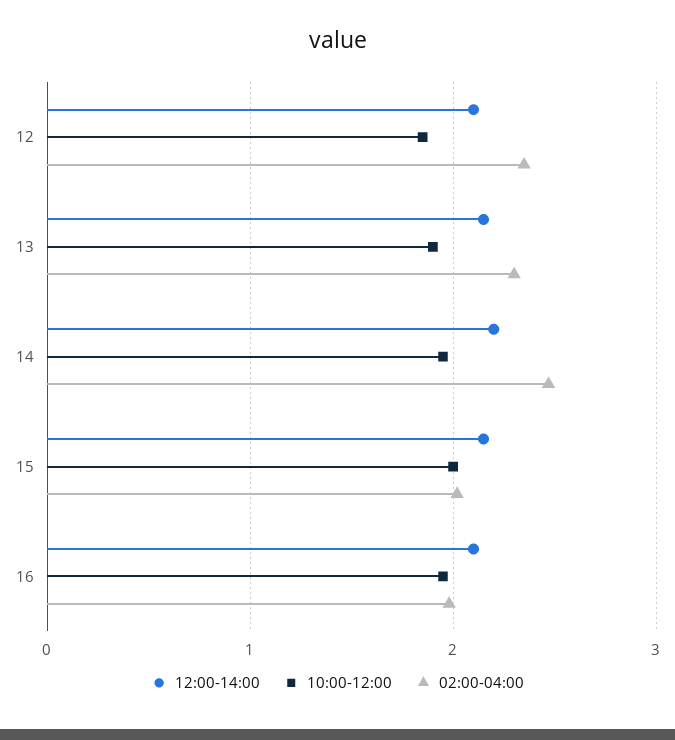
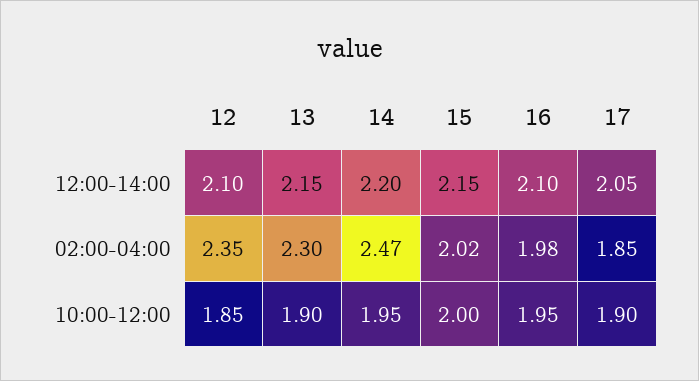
12:00-14:00, 17: none -> 2.05
02:00-04:00, 17: none -> 1.85
10:00-12:00, 17: none -> 1.9

